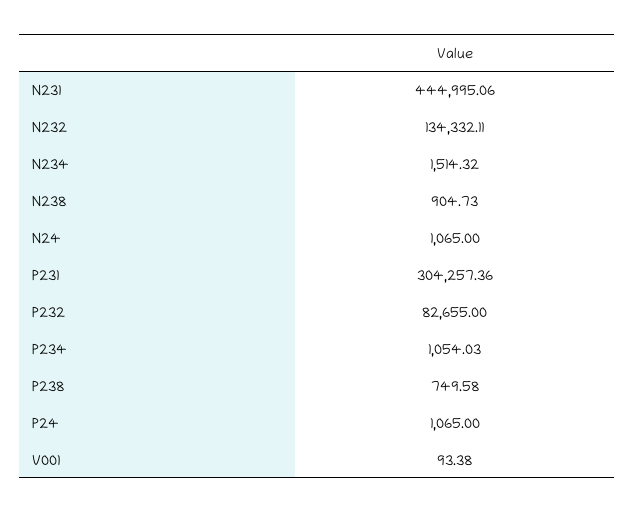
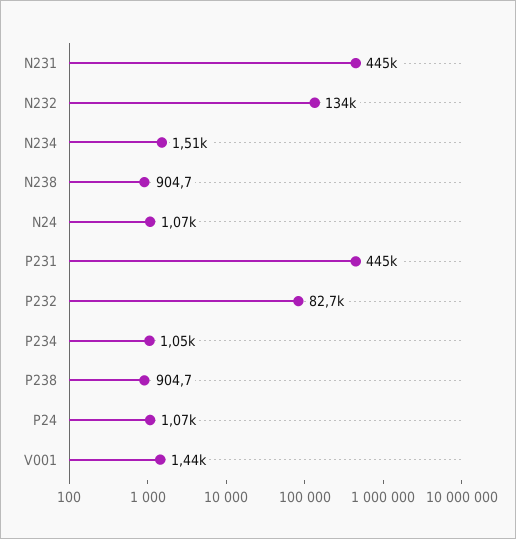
P231: 304257.36 -> 445000
P238: 749.58 -> 904.7
V001: 93.38 -> 1440

